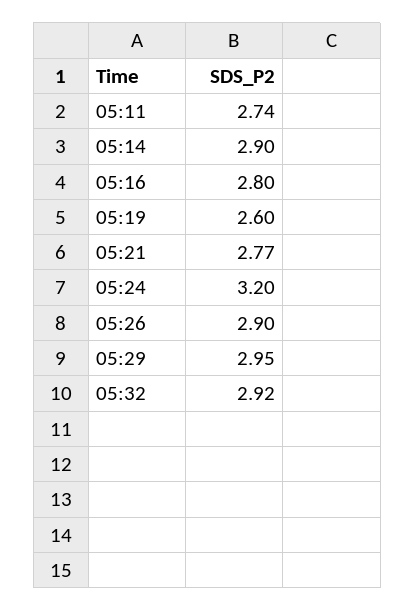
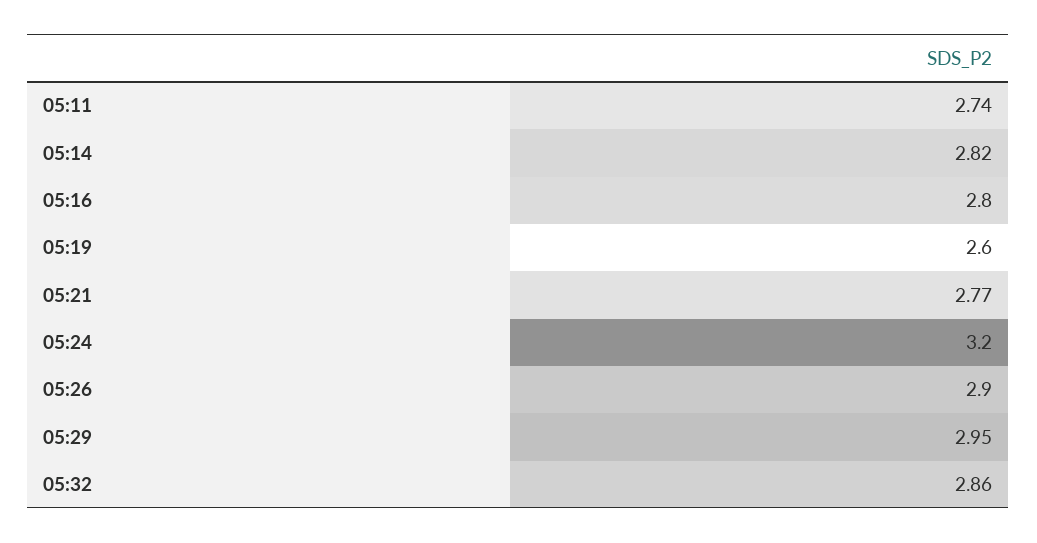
05:14: 2.9 -> 2.82
05:32: 2.92 -> 2.86

